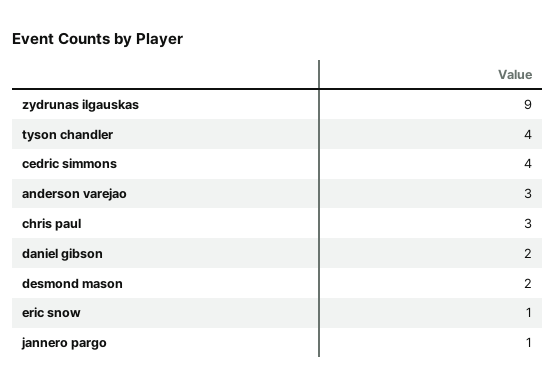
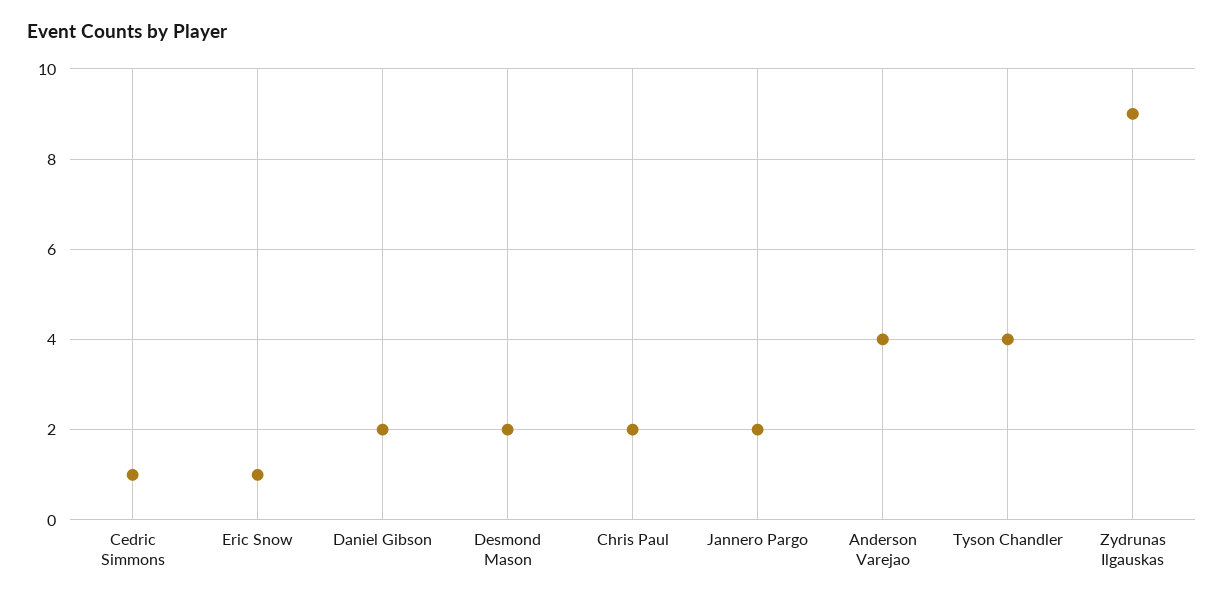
cedric simmons: 4 -> 1
anderson varejao: 3 -> 4
chris paul: 3 -> 2
jannero pargo: 1 -> 2

